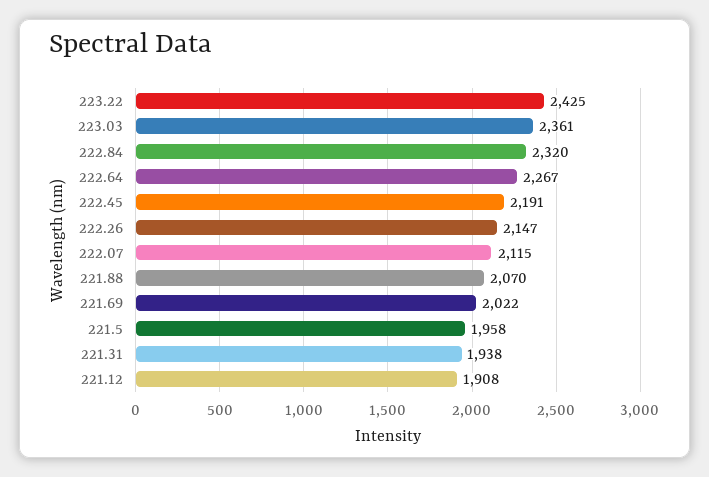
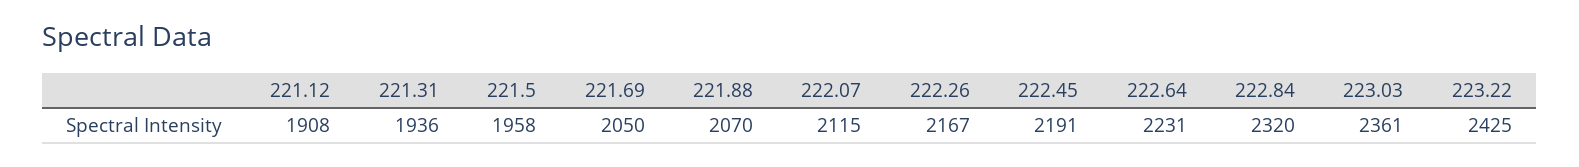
222.64: 2267 -> 2231
222.26: 2147 -> 2167
221.69: 2022 -> 2050
221.31: 1938 -> 1936

